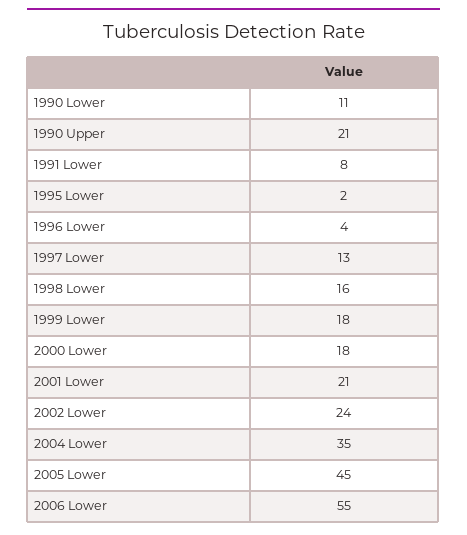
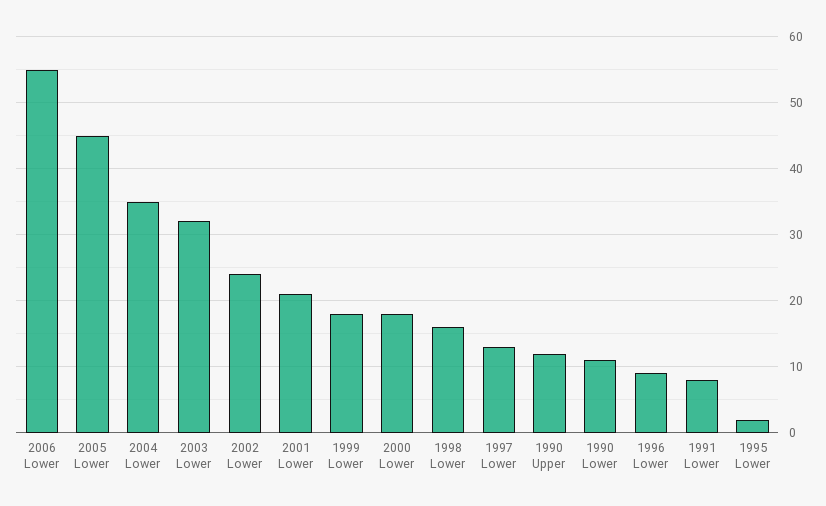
1990 Upper: 21 -> 12
1996 Lower: 4 -> 9
2003 Lower: none -> 32

